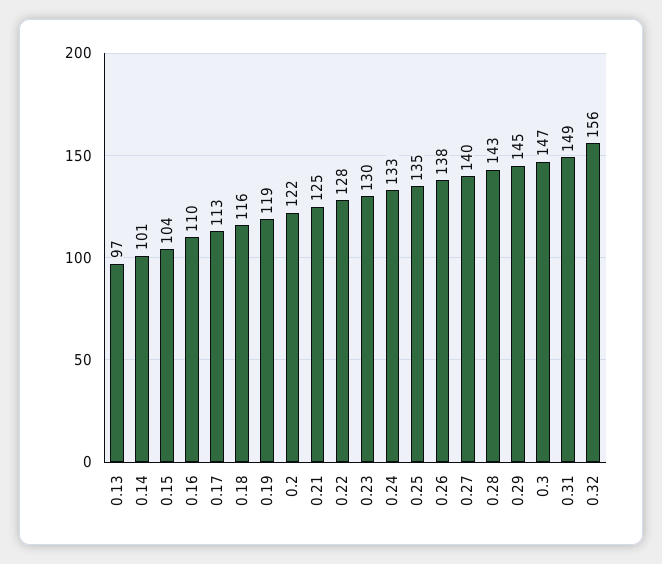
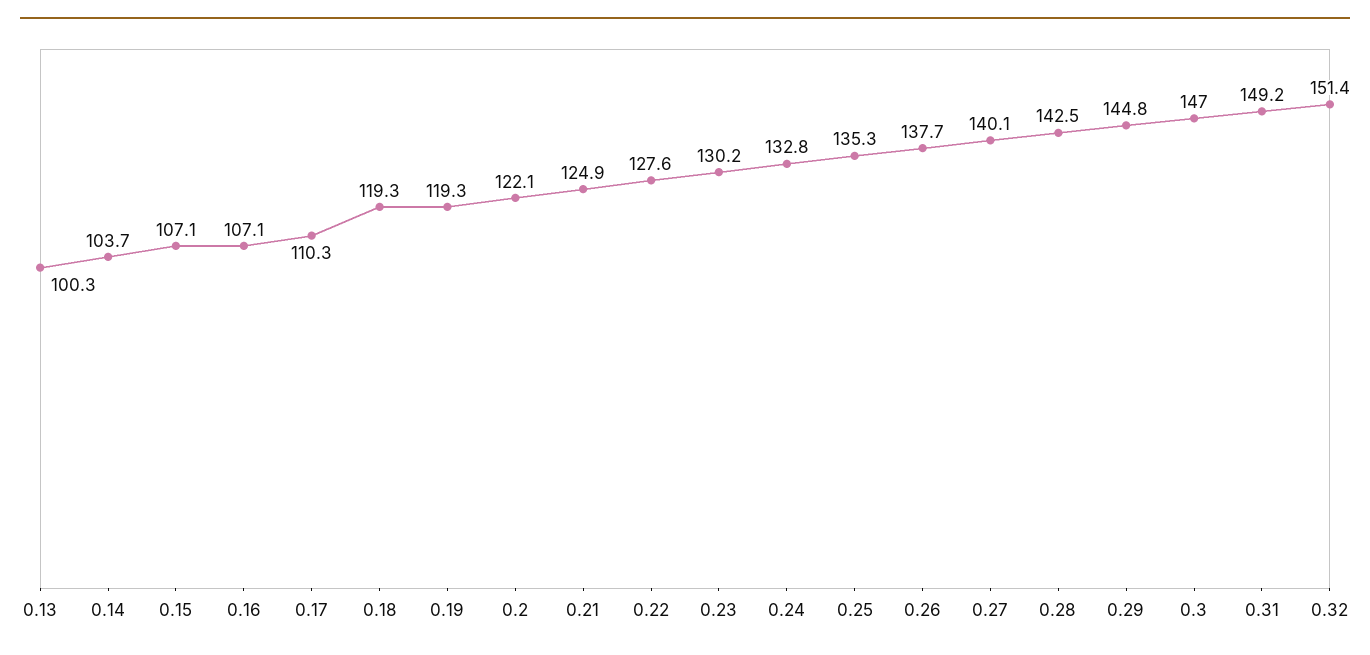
0.13: 97 -> 100.3
0.14: 101 -> 103.7
0.15: 104 -> 107.1
0.16: 110 -> 107.1
0.17: 113 -> 110.3
0.18: 116 -> 119.3
0.32: 156 -> 151.4

